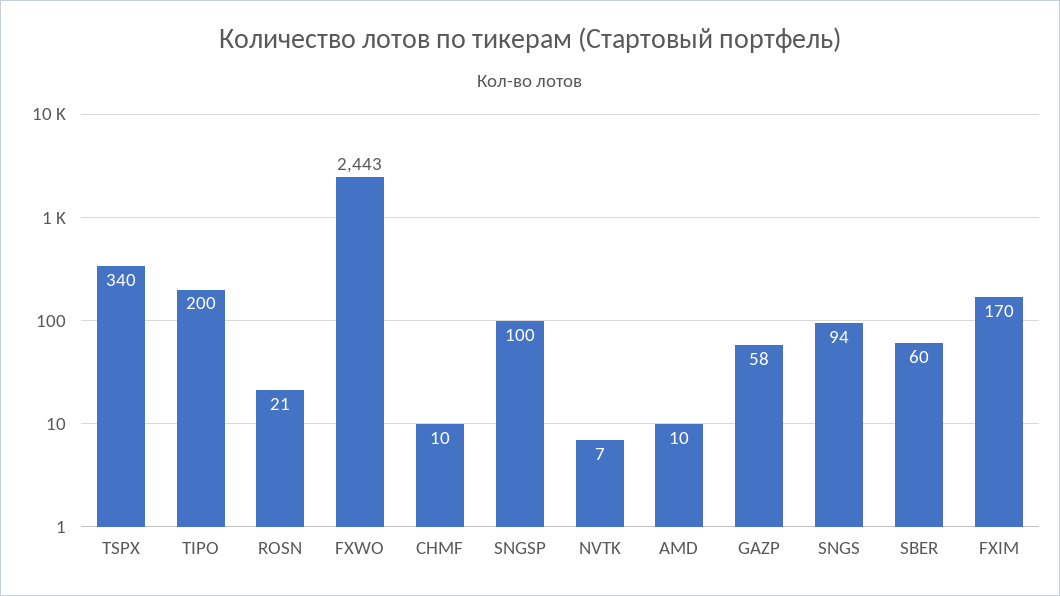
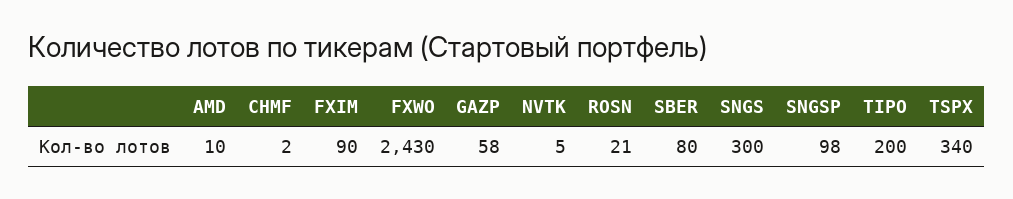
FXWO: 2443 -> 2430
CHMF: 10 -> 2
SNGSP: 100 -> 98
NVTK: 7 -> 5
SNGS: 94 -> 300
SBER: 60 -> 80
FXIM: 170 -> 90

